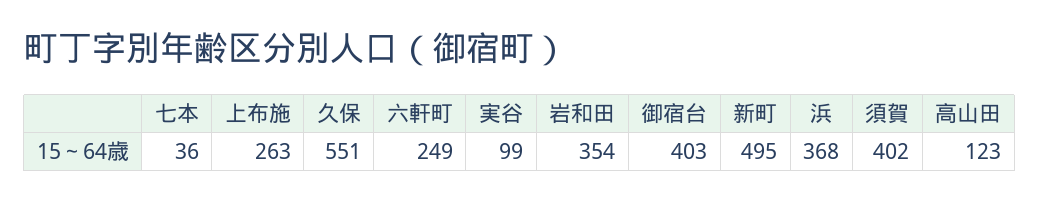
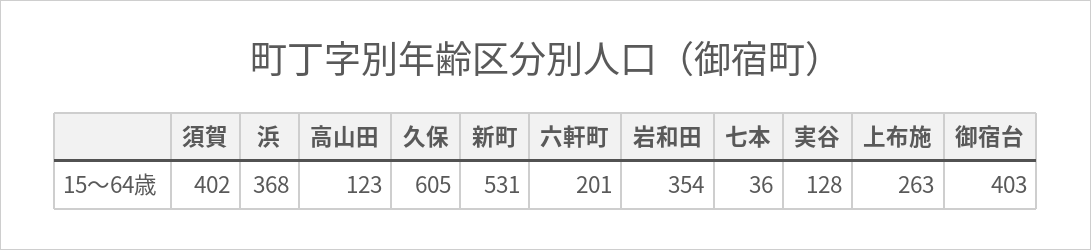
久保: 551 -> 605
六軒町: 249 -> 201
実谷: 99 -> 128
新町: 495 -> 531

